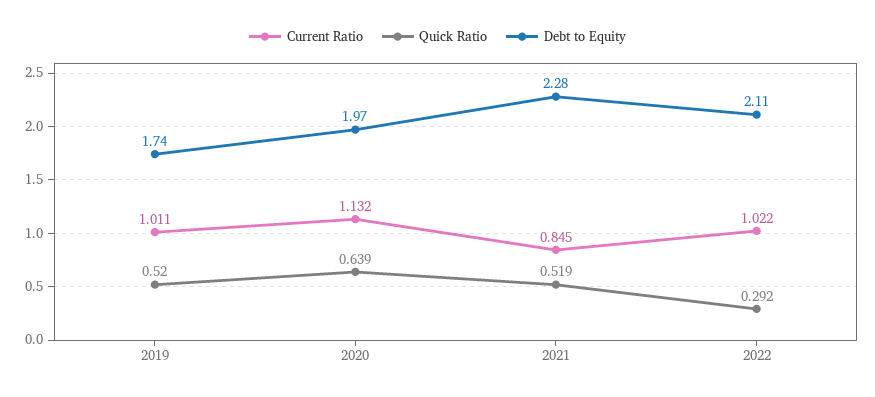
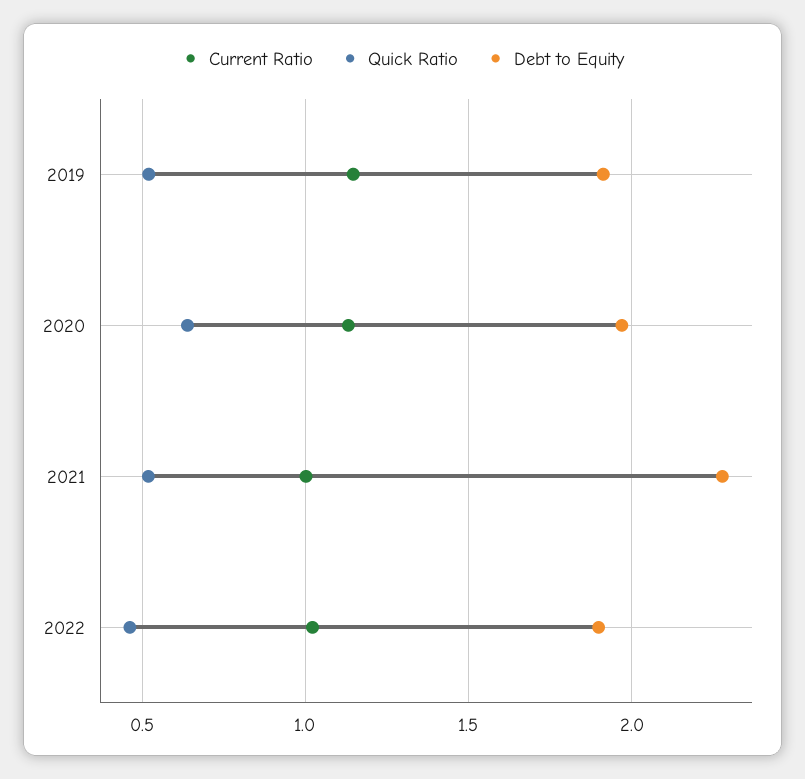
Current Ratio, 2019: 1.011 -> 1.15
Debt to Equity, 2019: 1.74 -> 1.9
Current Ratio, 2021: 0.845 -> 1
Quick Ratio, 2022: 0.292 -> 0.45
Debt to Equity, 2022: 2.11 -> 1.9

